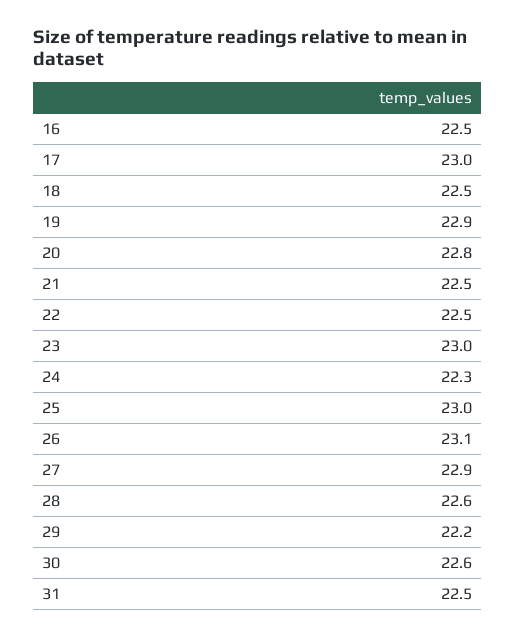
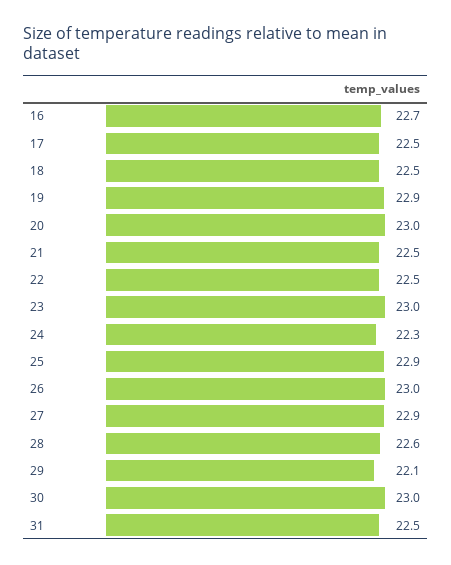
16: 22.5 -> 22.7
17: 23 -> 22.5
20: 22.8 -> 23
25: 23 -> 22.9
26: 23.1 -> 23
29: 22.2 -> 22.1
30: 22.6 -> 23

